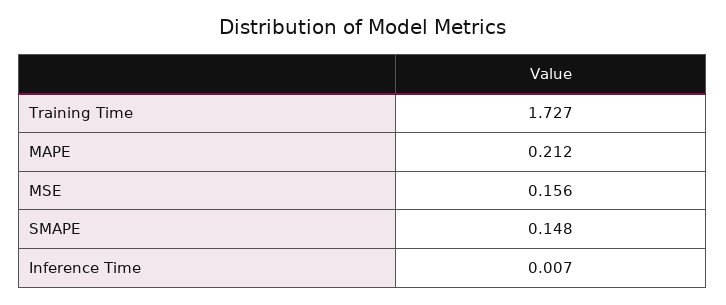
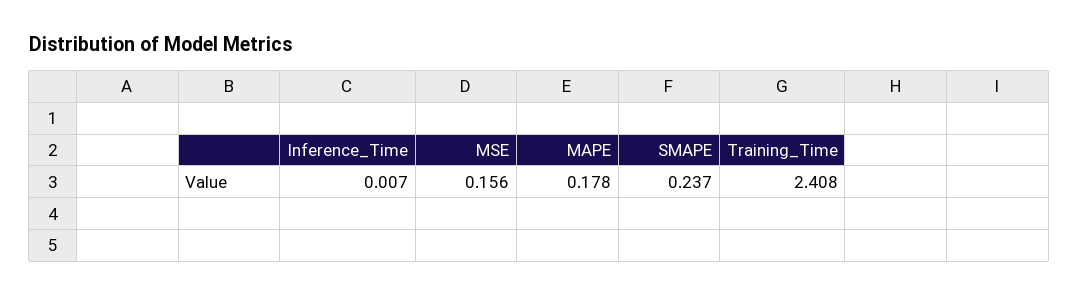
Training Time: 1.727 -> 2.408
MAPE: 0.212 -> 0.178
SMAPE: 0.148 -> 0.237

